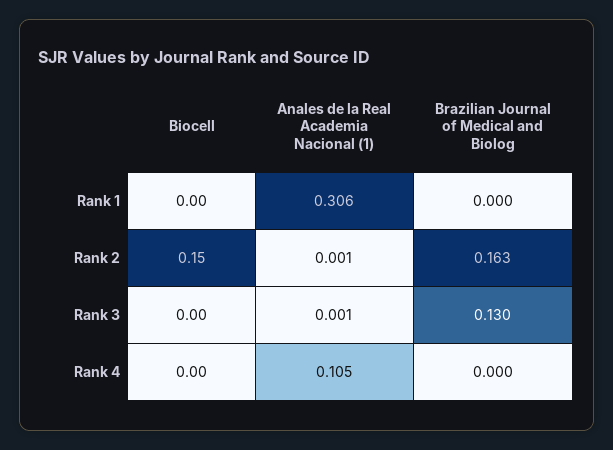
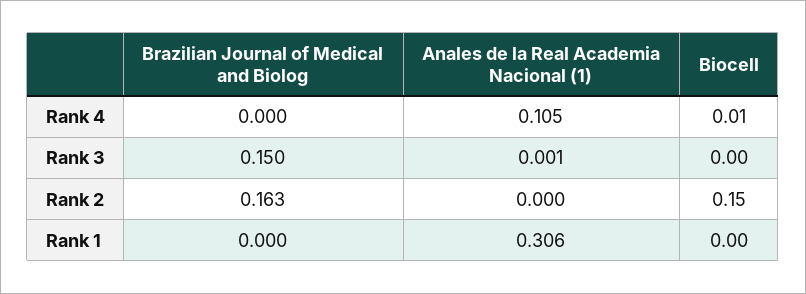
Anales de la Real Academia Nacional (1), Rank 2: 0.001 -> 0
Brazilian Journal of Medical and Biolog, Rank 3: 0.13 -> 0.15
Biocell, Rank 4: 0 -> 0.01

